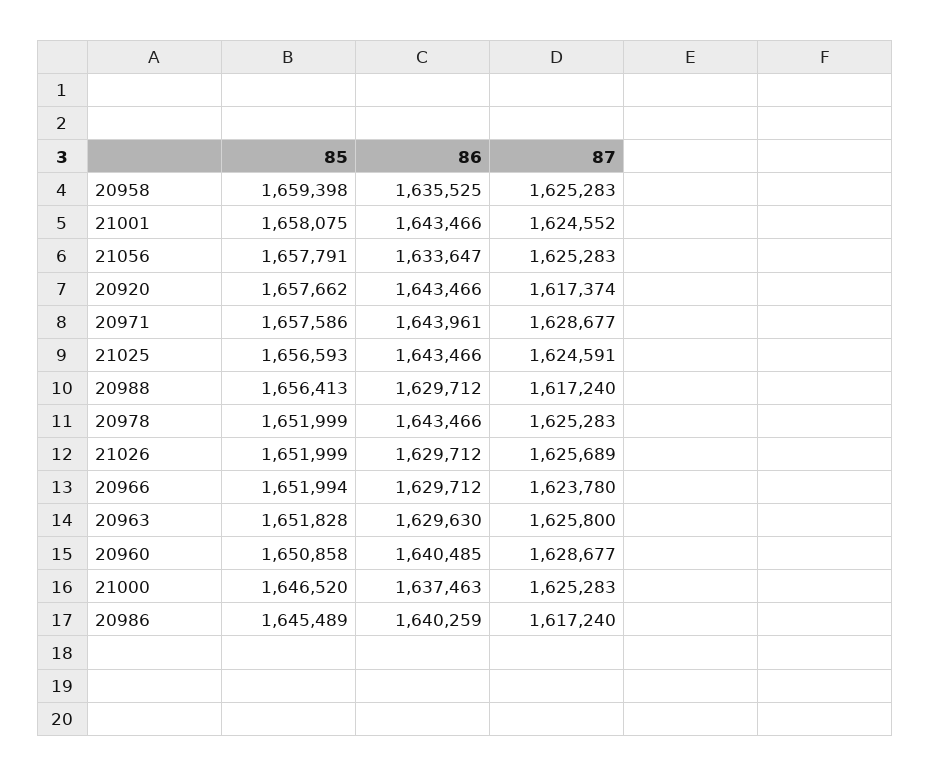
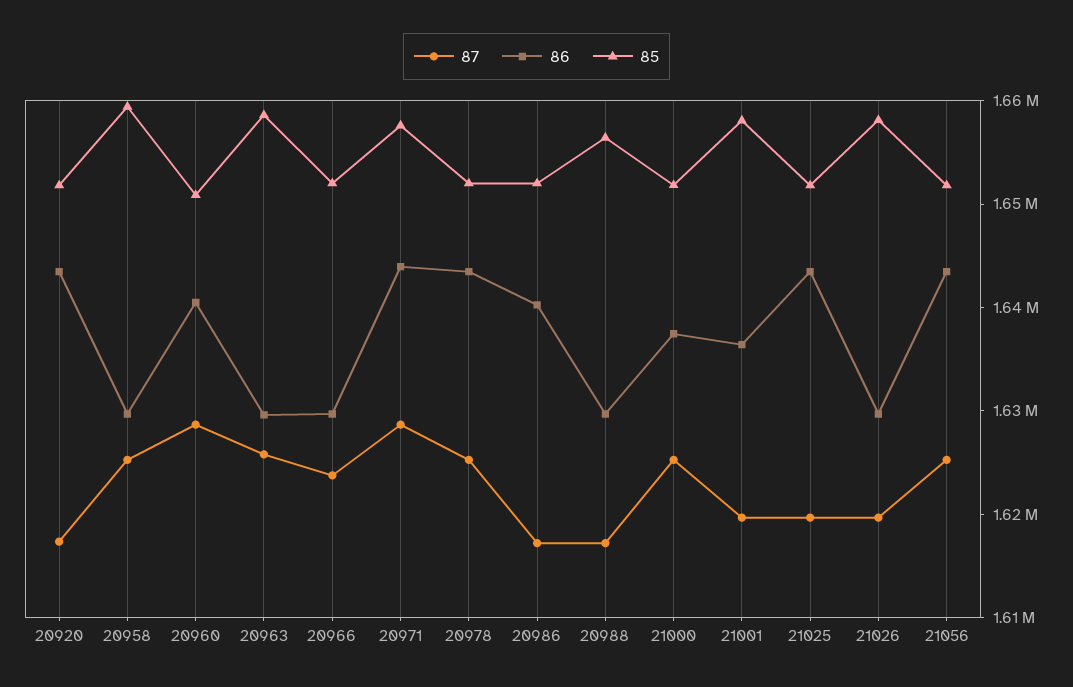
86, 20958: 1635525 -> 1630000
86, 21001: 1643466 -> 1636000
87, 21001: 1624552 -> 1620000
85, 21056: 1657791 -> 1652000
86, 21056: 1633647 -> 1644000
85, 20920: 1657662 -> 1652000
85, 21025: 1656593 -> 1652000
87, 21025: 1624591 -> 1620000
85, 21026: 1651999 -> 1658000
87, 21026: 1625689 -> 1620000
85, 20963: 1651828 -> 1658000
85, 21000: 1646520 -> 1652000
85, 20986: 1645489 -> 1652000

